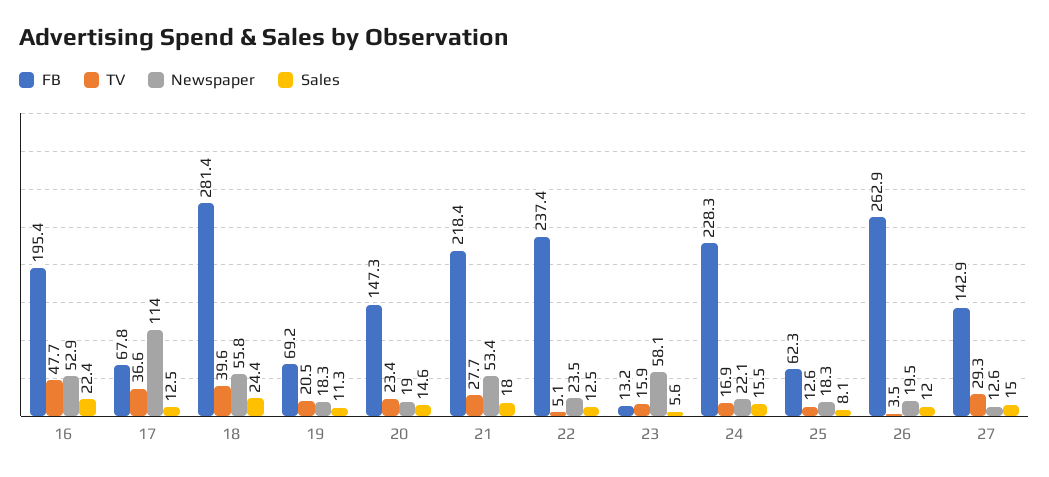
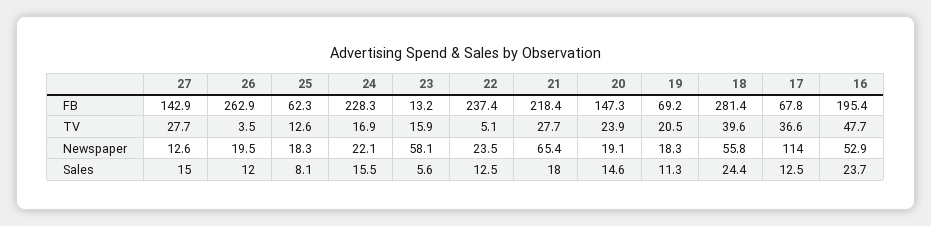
Sales, 16: 22.4 -> 23.7
TV, 20: 23.4 -> 23.9
Newspaper, 20: 19 -> 19.1
Newspaper, 21: 53.4 -> 65.4
TV, 27: 29.3 -> 27.7

